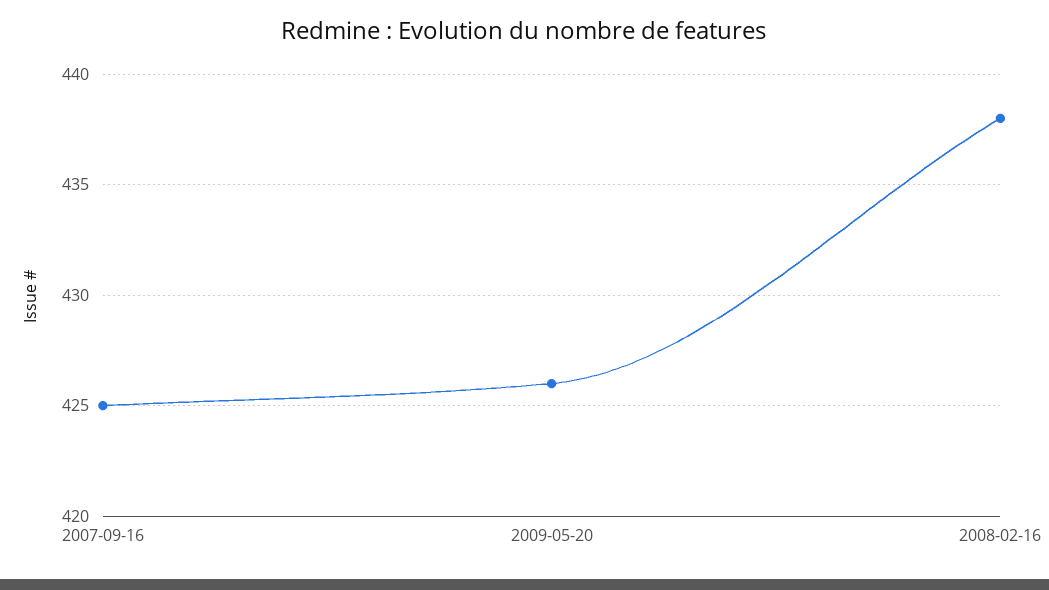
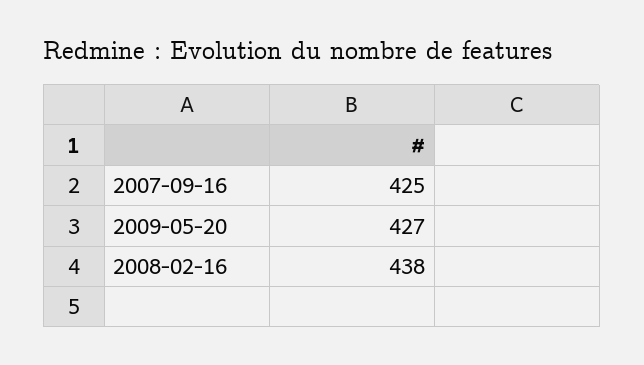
2009-05-20: 426 -> 427

